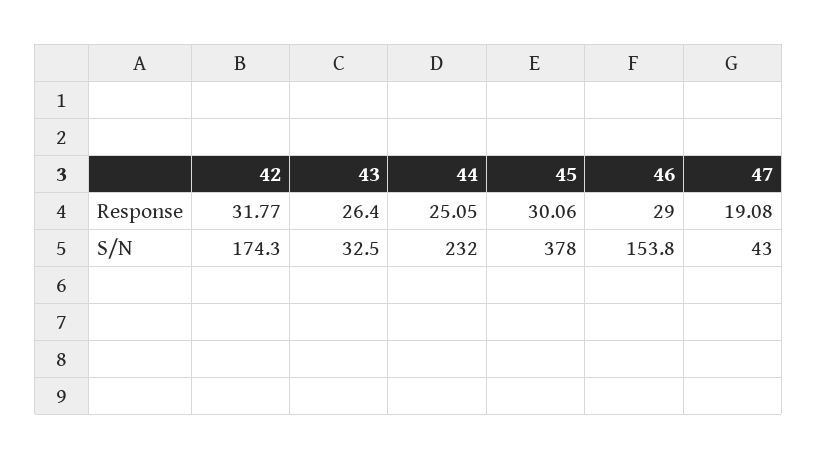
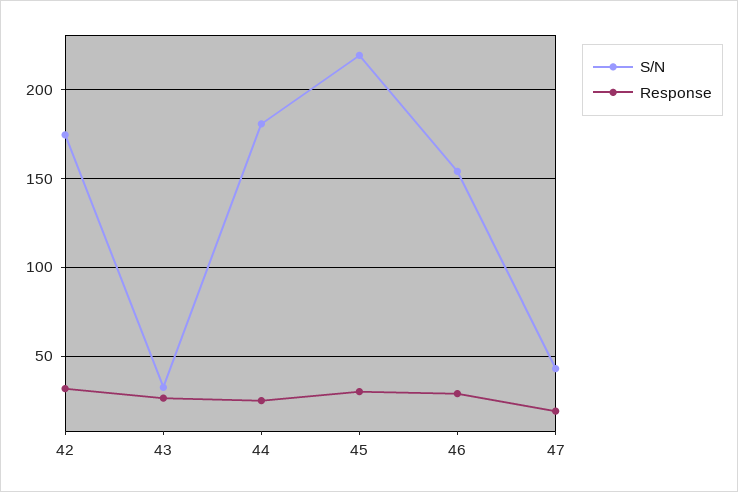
S/N, 44: 232 -> 180
S/N, 45: 378 -> 220

